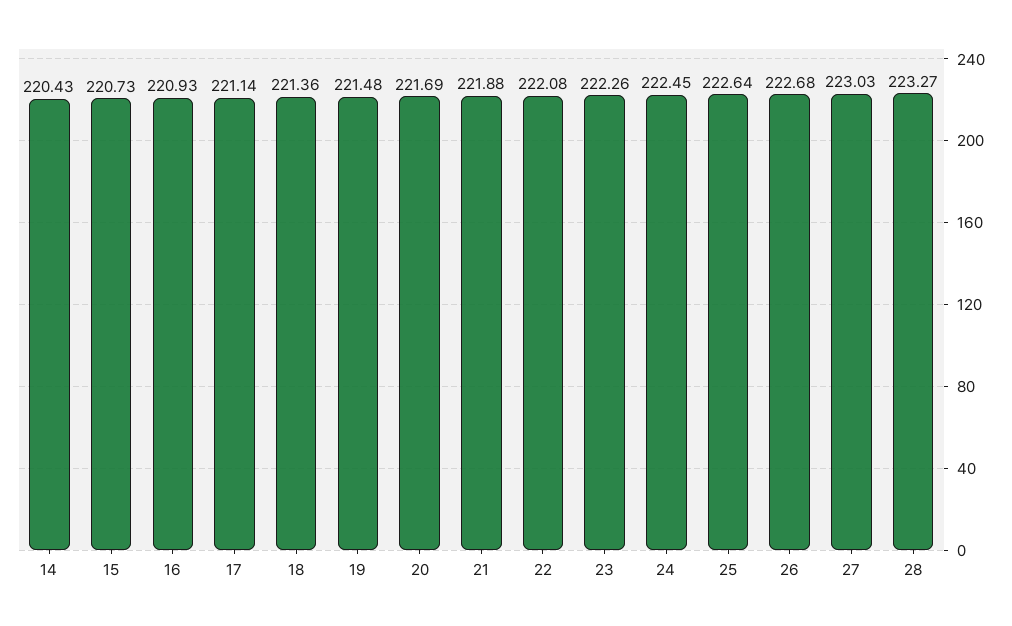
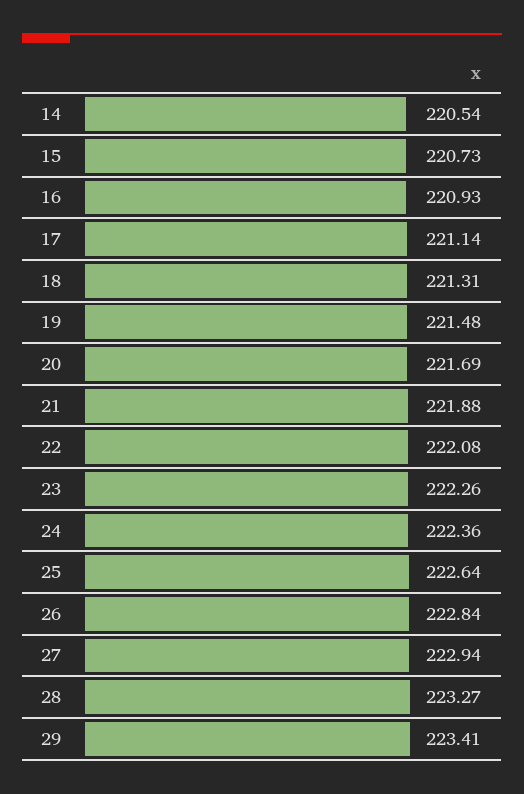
14: 220.43 -> 220.54
18: 221.36 -> 221.31
24: 222.45 -> 222.36
26: 222.68 -> 222.84
27: 223.03 -> 222.94
29: none -> 223.41

